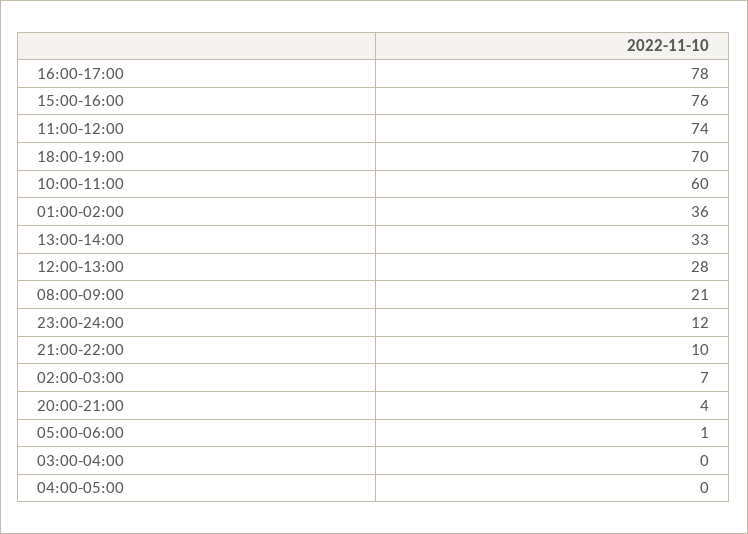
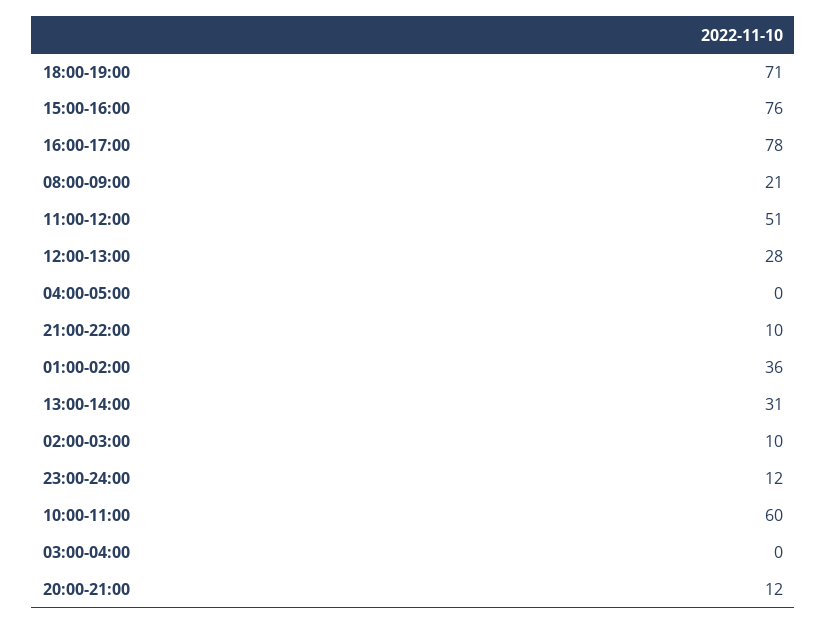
11:00-12:00: 74 -> 51
18:00-19:00: 70 -> 71
13:00-14:00: 33 -> 31
02:00-03:00: 7 -> 10
20:00-21:00: 4 -> 12
05:00-06:00: 1 -> none

